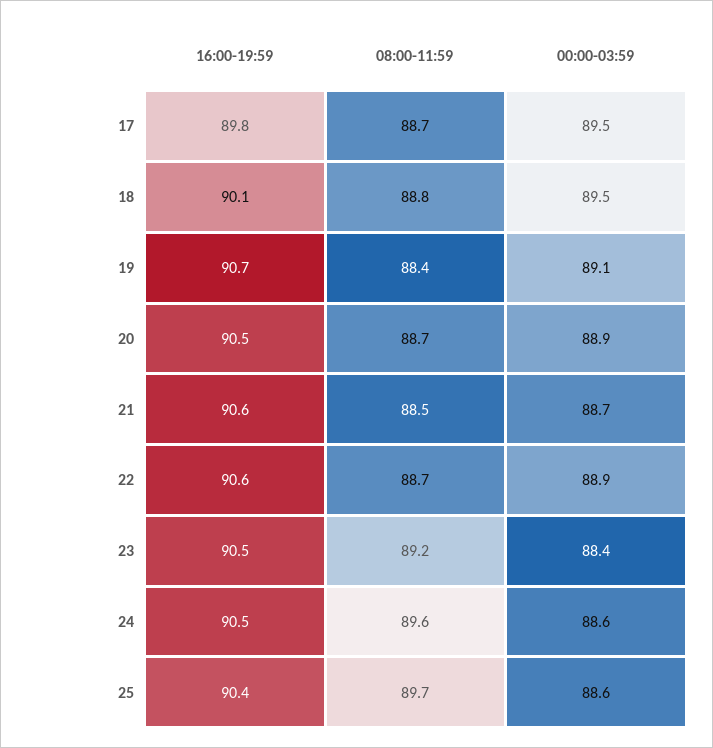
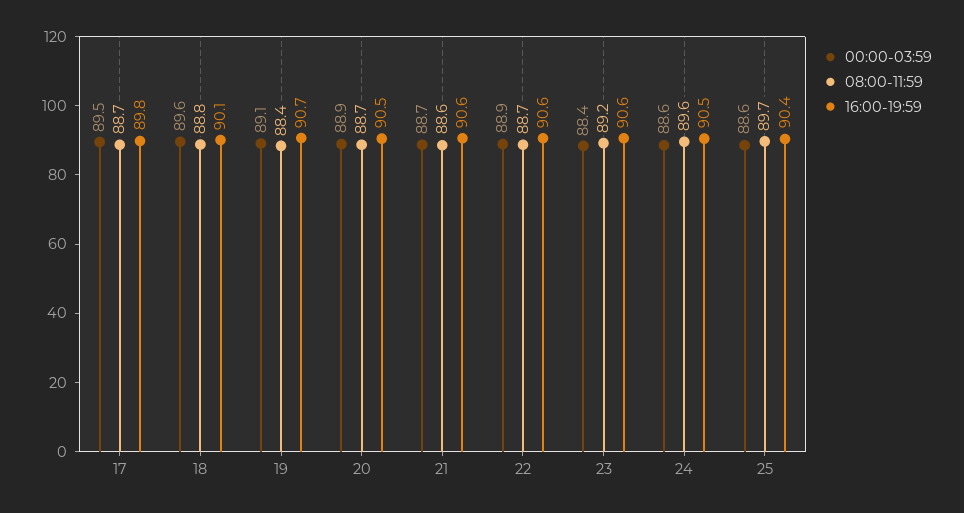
00:00-03:59, 18: 89.5 -> 89.6
08:00-11:59, 21: 88.5 -> 88.6
16:00-19:59, 23: 90.5 -> 90.6

